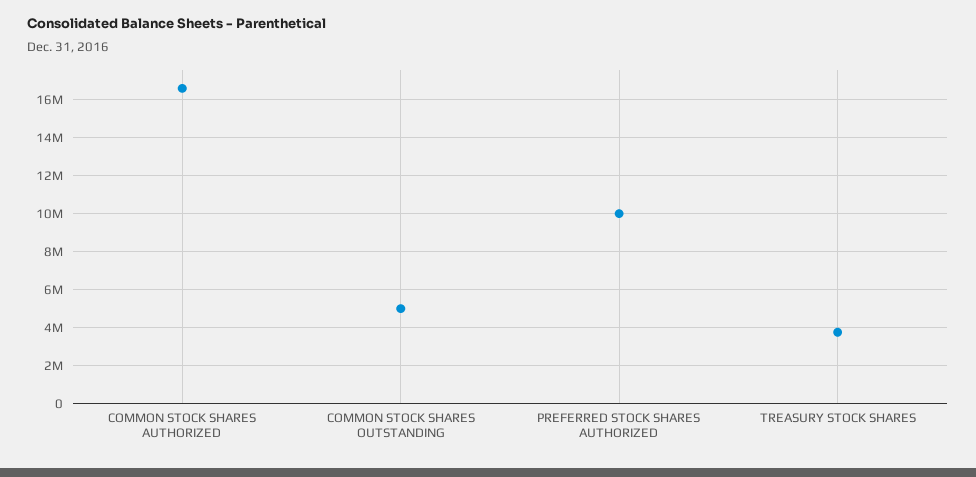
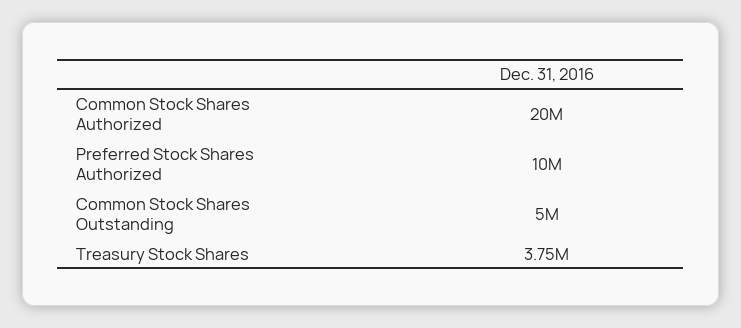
COMMON STOCK SHARES AUTHORIZED: 16500000 -> 20000000

